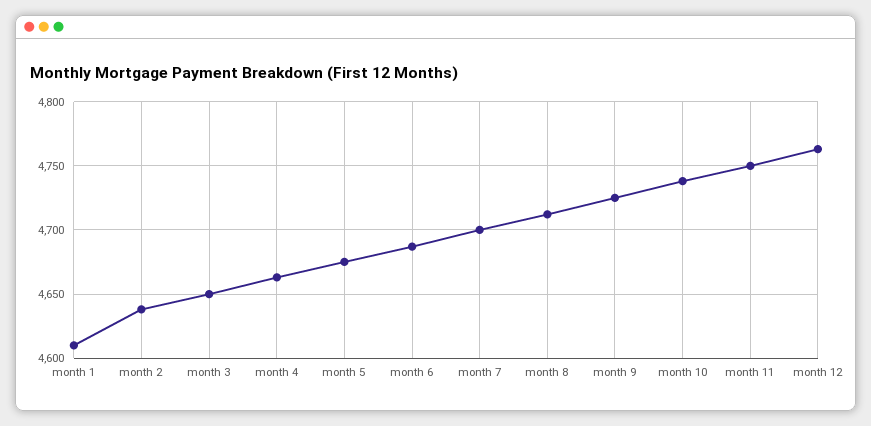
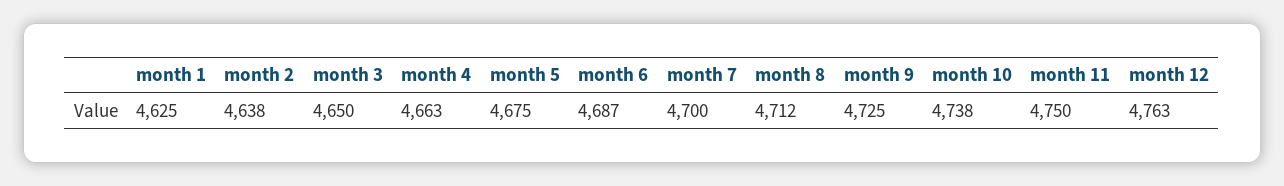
month 1: 4610 -> 4625

